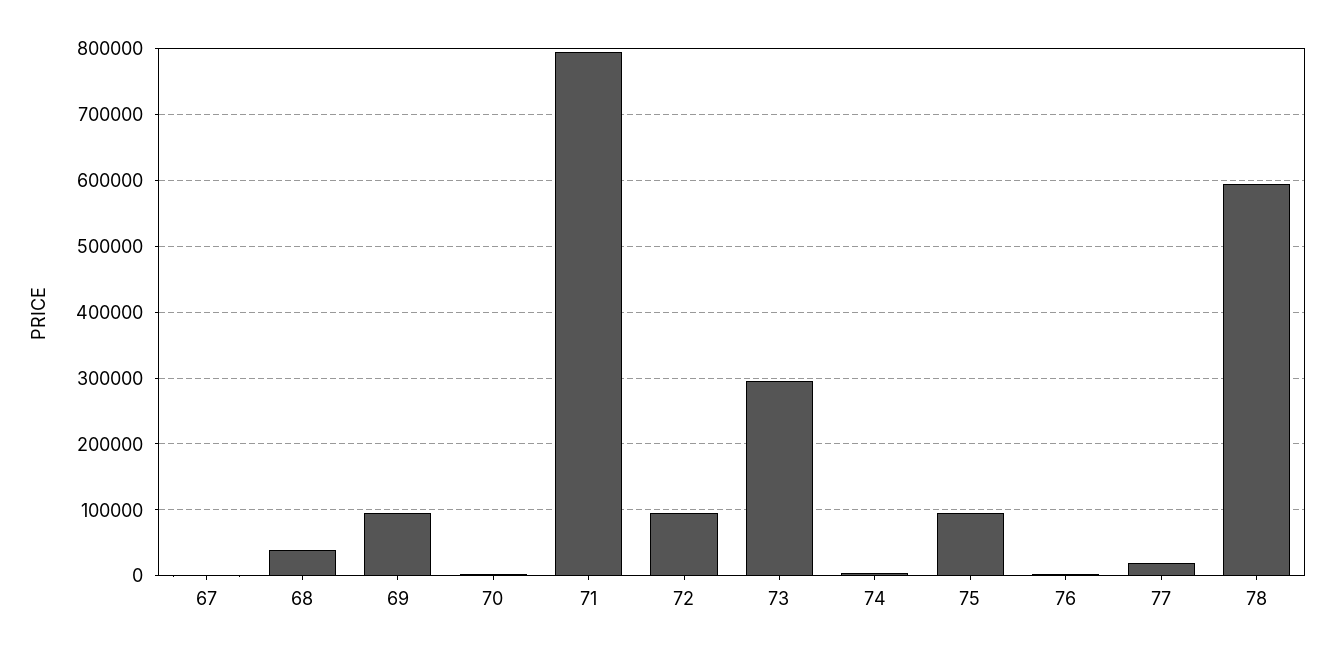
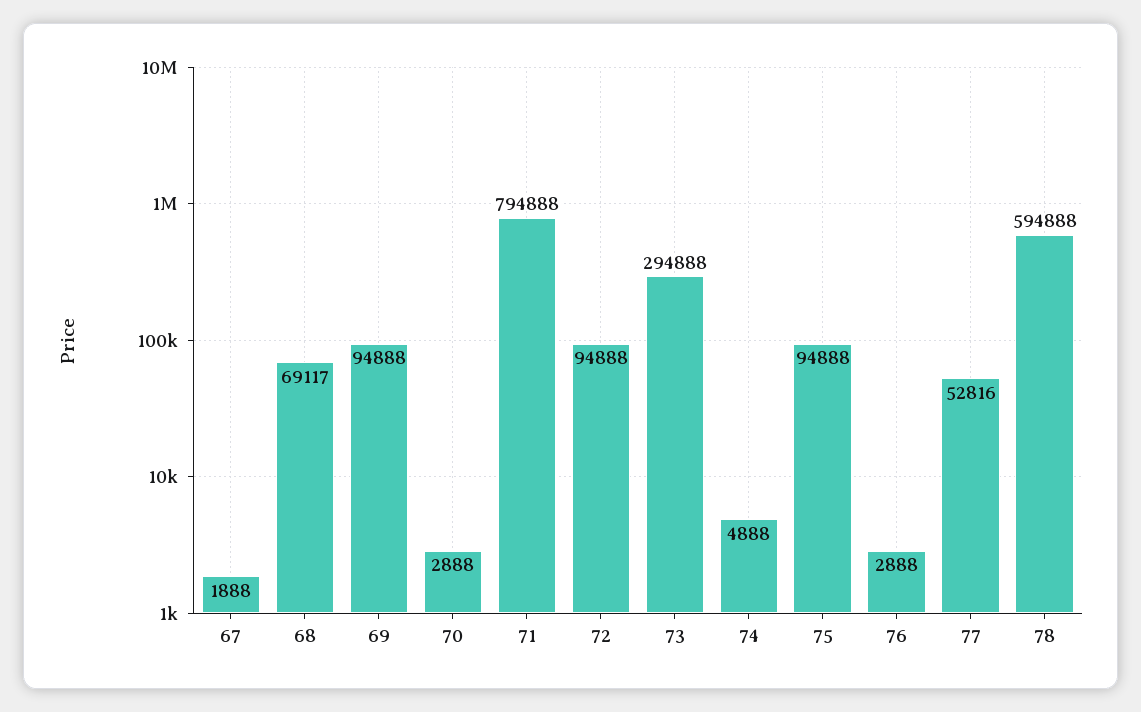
68: 40000 -> 69117
77: 20000 -> 52816

